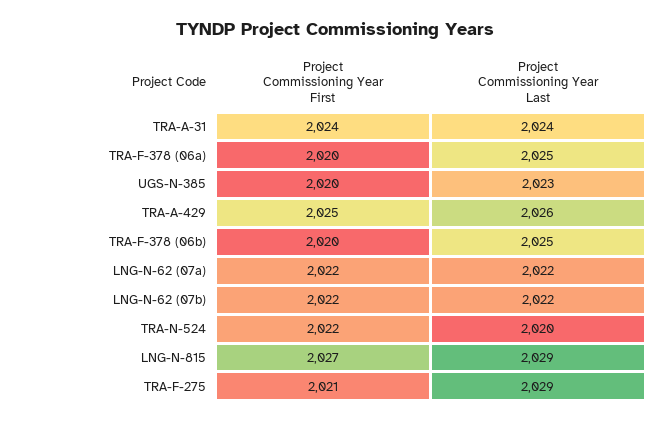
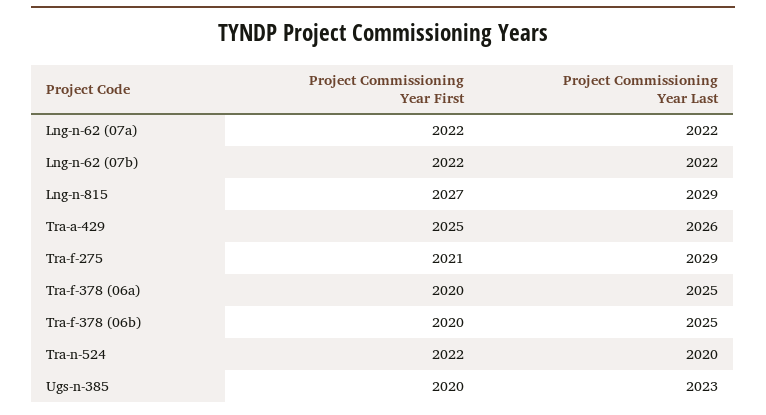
Project Commissioning Year First, TRA-A-31: 2024 -> none
Project Commissioning Year Last, TRA-A-31: 2024 -> none

